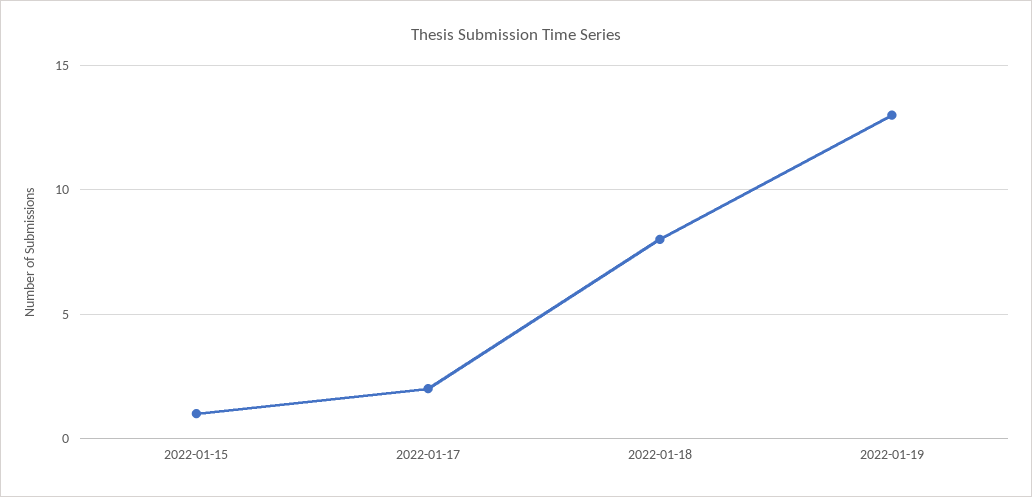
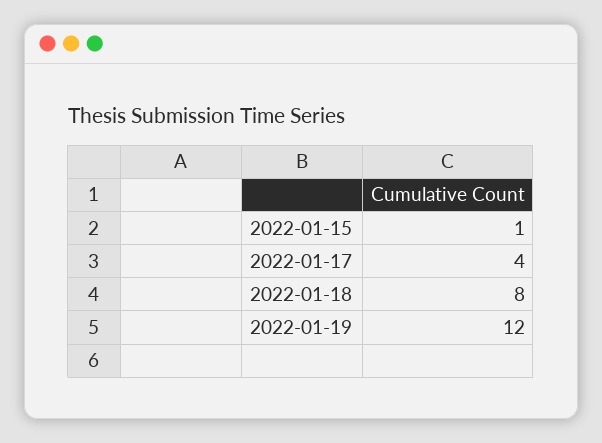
2022-01-17: 2 -> 4
2022-01-19: 13 -> 12

